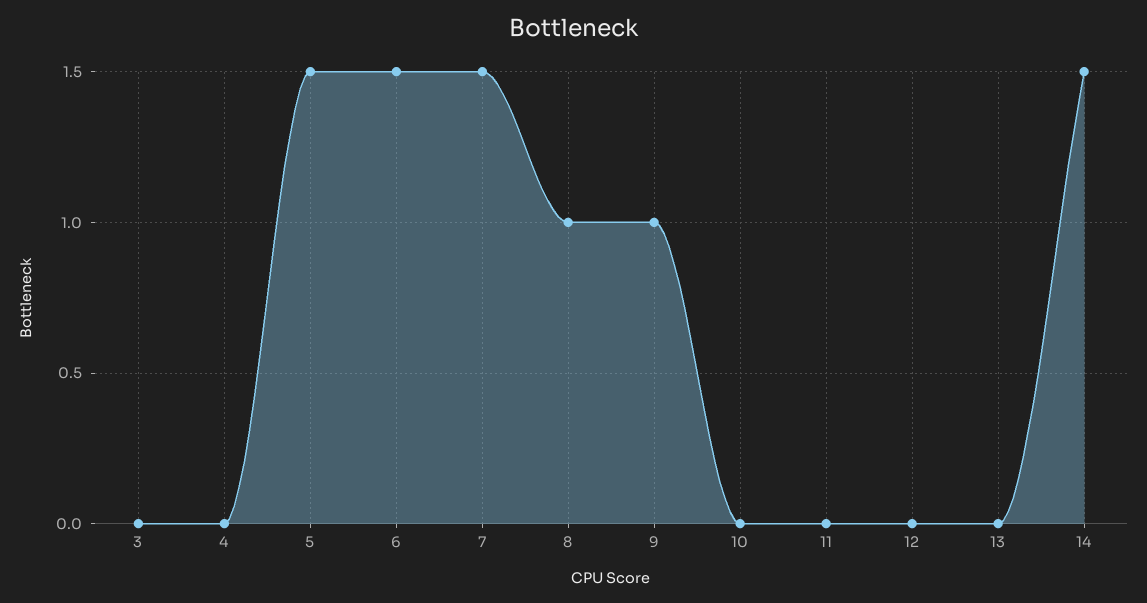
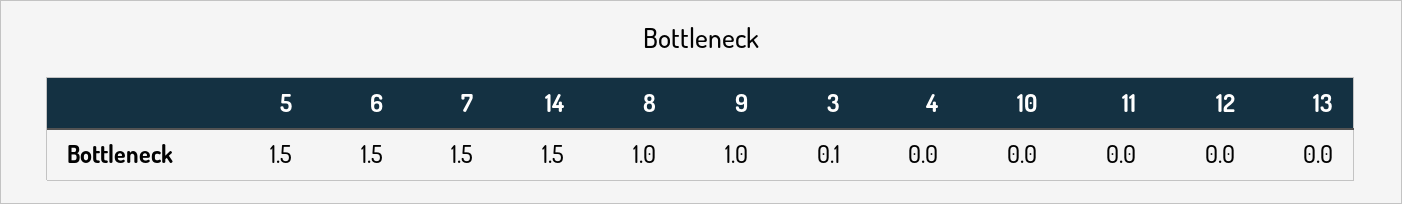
3: 0 -> 0.1

